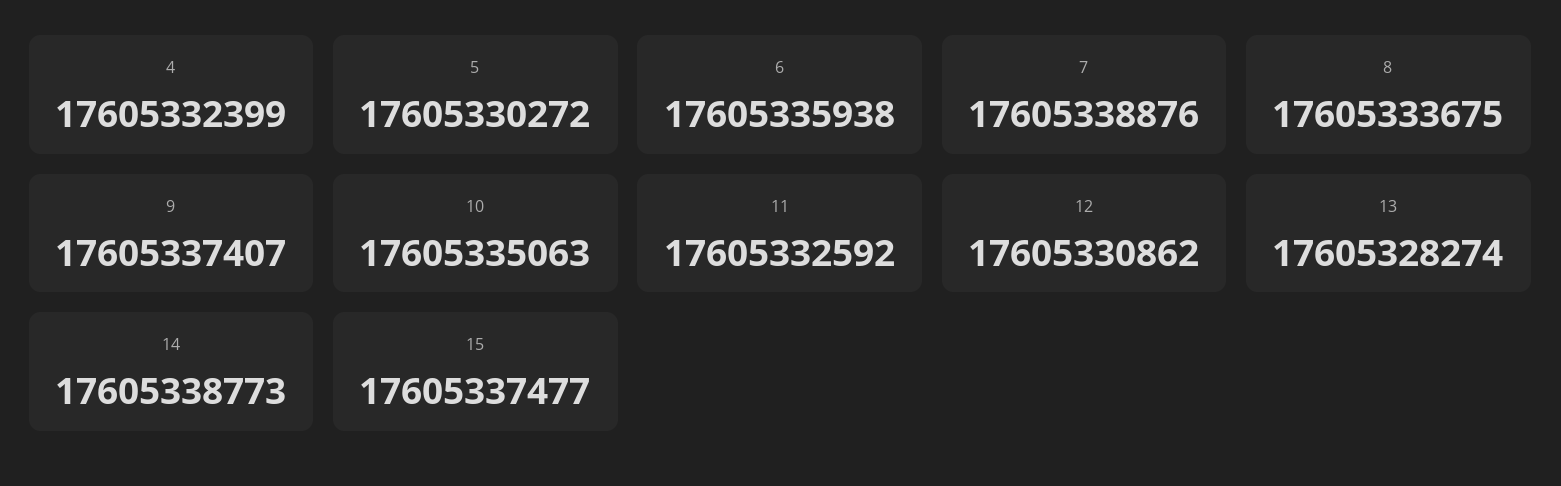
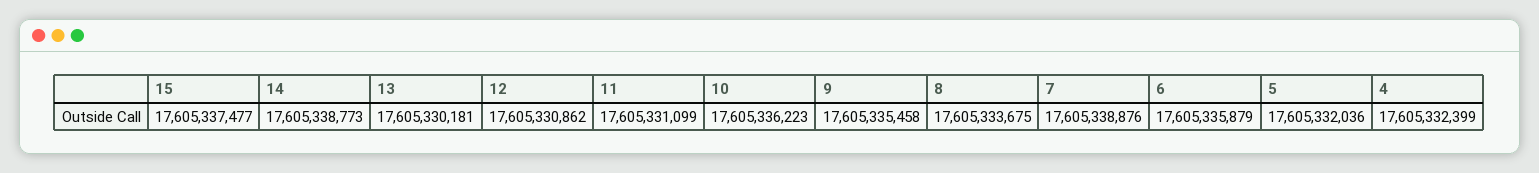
5: 17605330272 -> 17605332036
6: 17605335938 -> 17605335879
9: 17605337407 -> 17605335458
10: 17605335063 -> 17605336223
11: 17605332592 -> 17605331099
13: 17605328274 -> 17605330181

